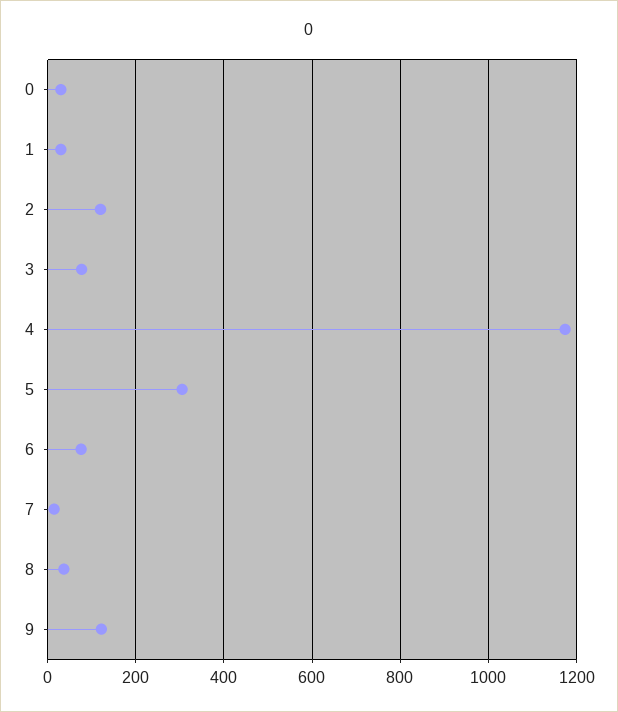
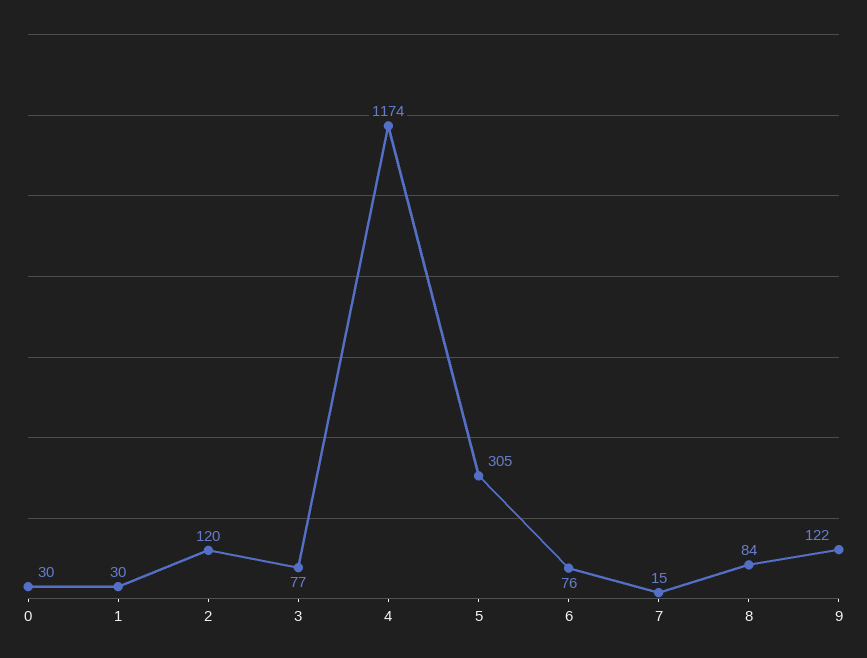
8: 40 -> 84

